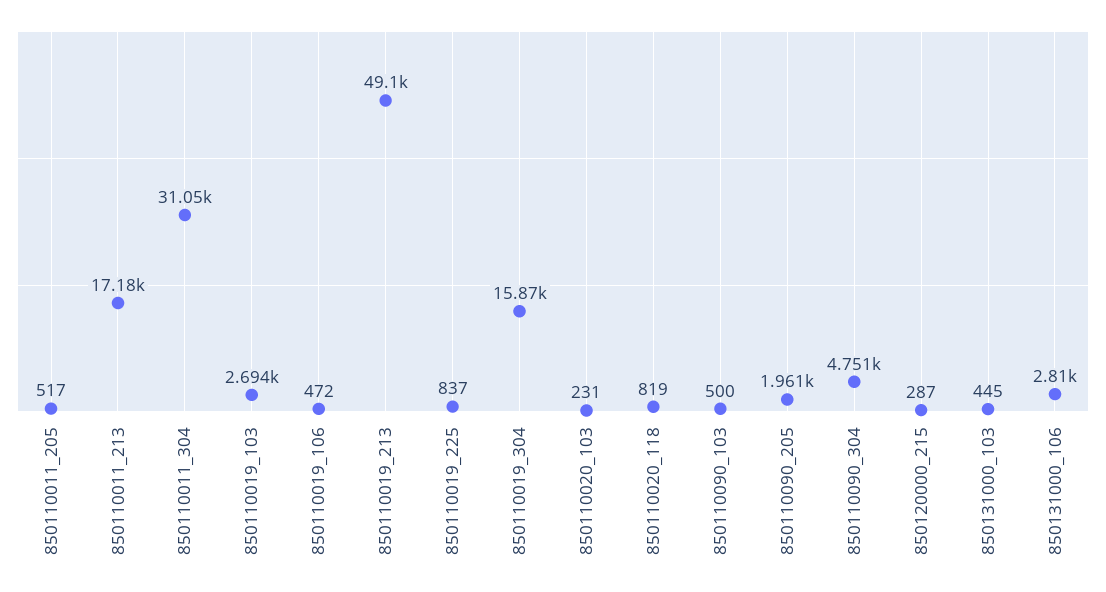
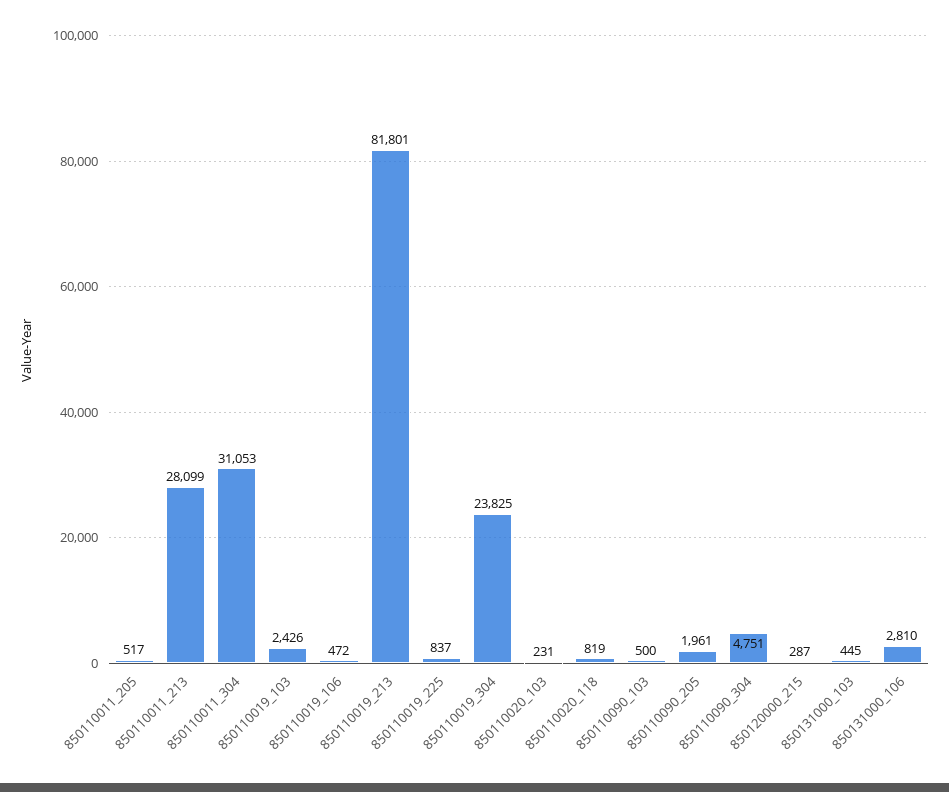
850110011_213: 17180 -> 28099
850110019_103: 2694 -> 2426
850110019_213: 49100 -> 81801
850110019_304: 15870 -> 23825

